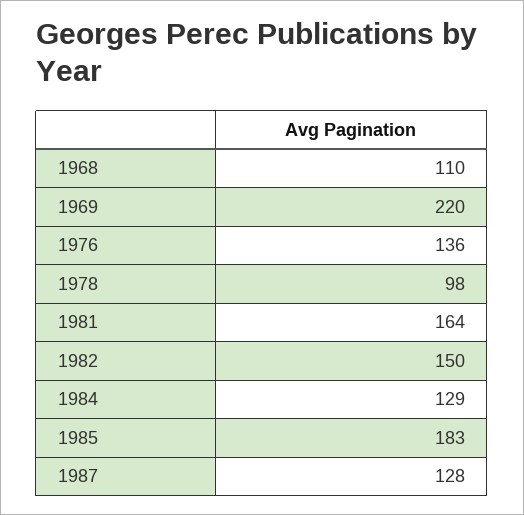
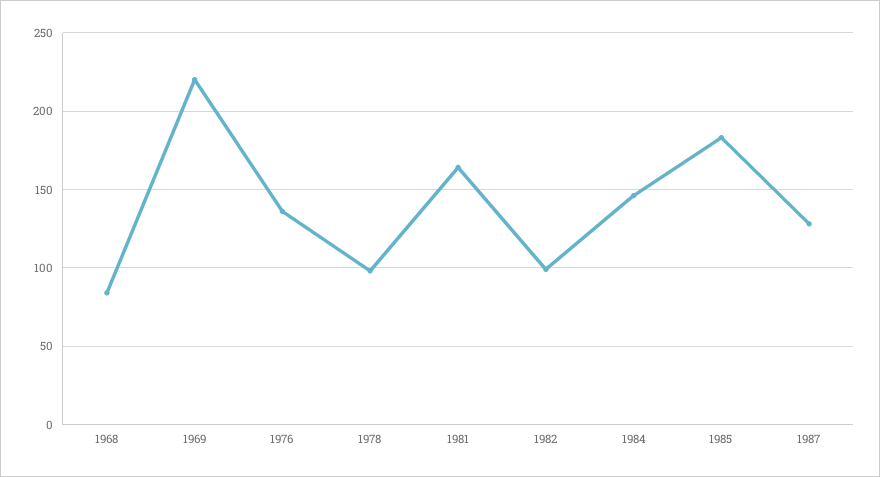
1968: 110 -> 85
1982: 150 -> 100
1984: 129 -> 145

